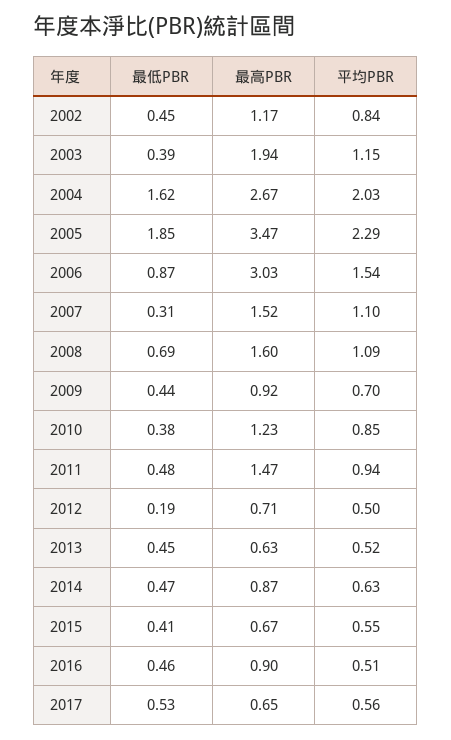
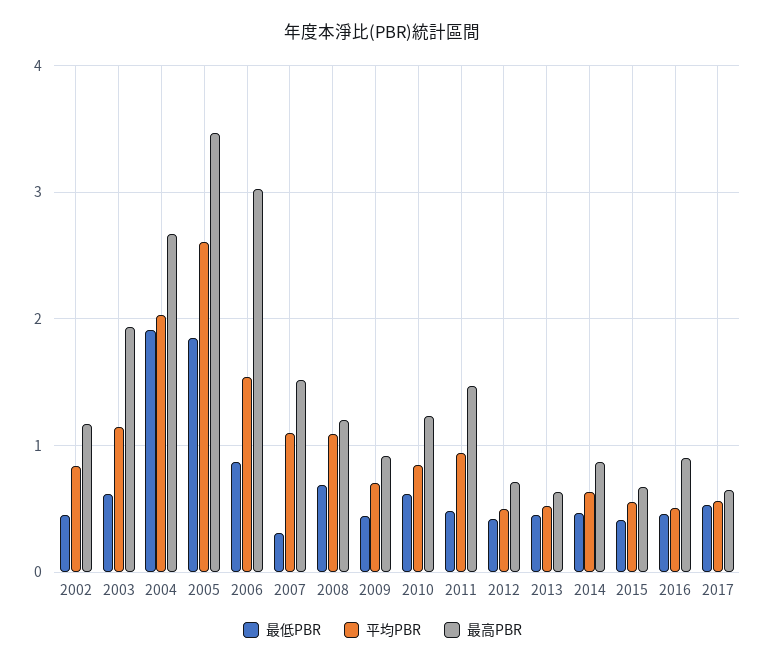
最低PBR, 2003: 0.39 -> 0.6
最低PBR, 2004: 1.62 -> 1.9
平均PBR, 2005: 2.29 -> 2.6
最高PBR, 2008: 1.6 -> 1.2
最低PBR, 2010: 0.38 -> 0.6
最低PBR, 2012: 0.19 -> 0.4

